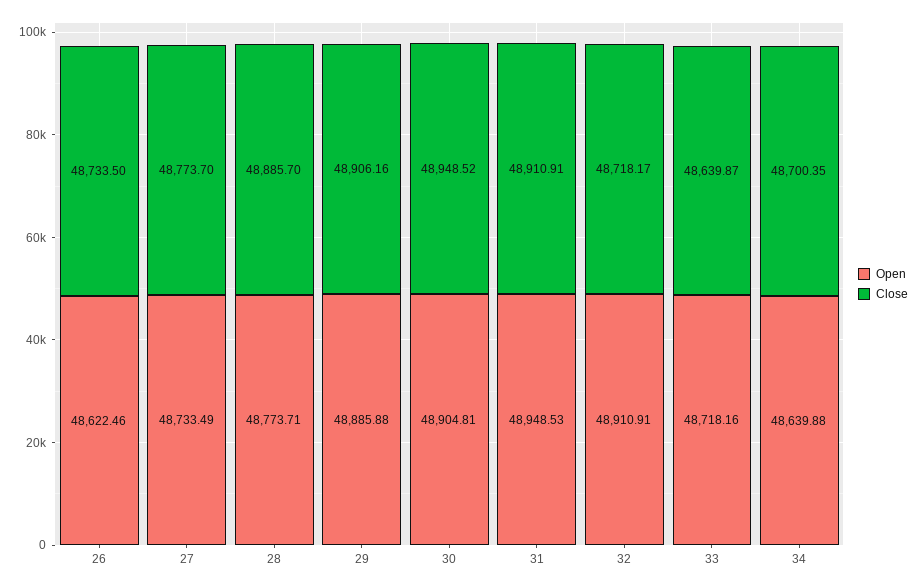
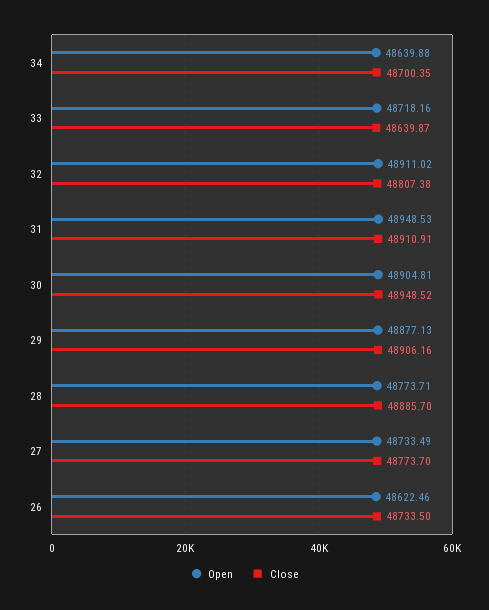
Open, 29: 48885.88 -> 48877.13
Open, 32: 48910.91 -> 48911.02
Close, 32: 48718.17 -> 48807.38

